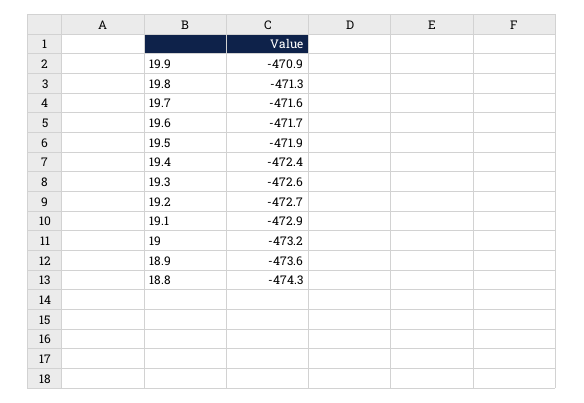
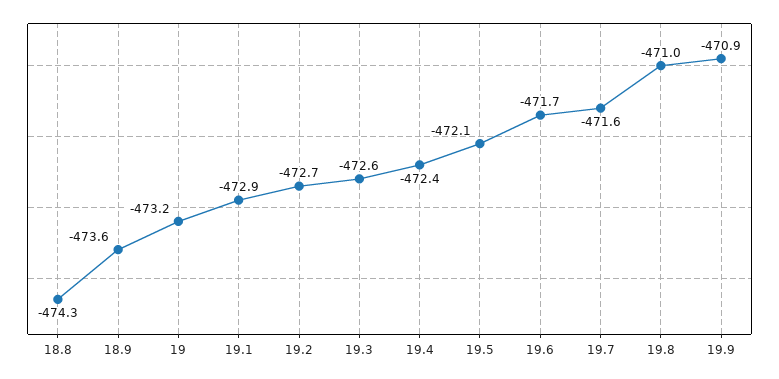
19.8: -471.3 -> -471
19.5: -471.9 -> -472.1

